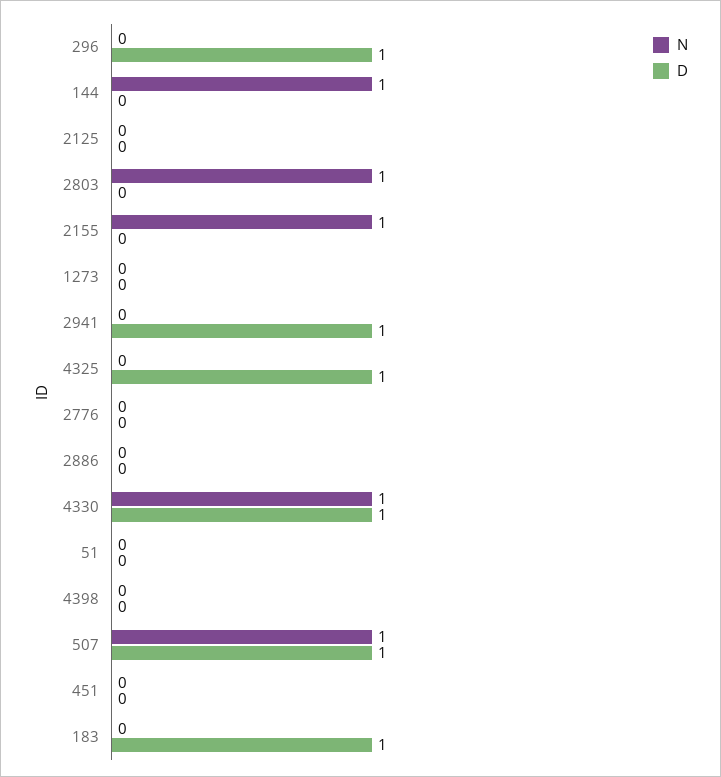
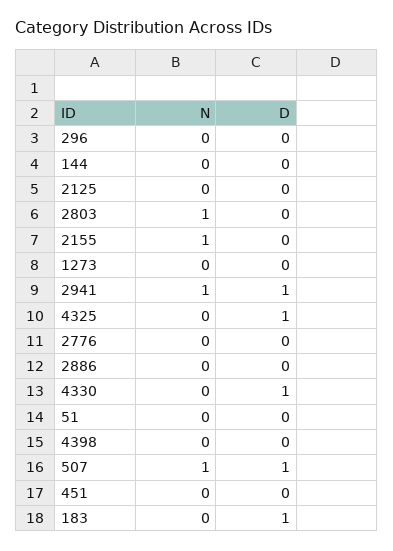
D, 296: 1 -> 0
N, 144: 1 -> 0
N, 2941: 0 -> 1
N, 4330: 1 -> 0

